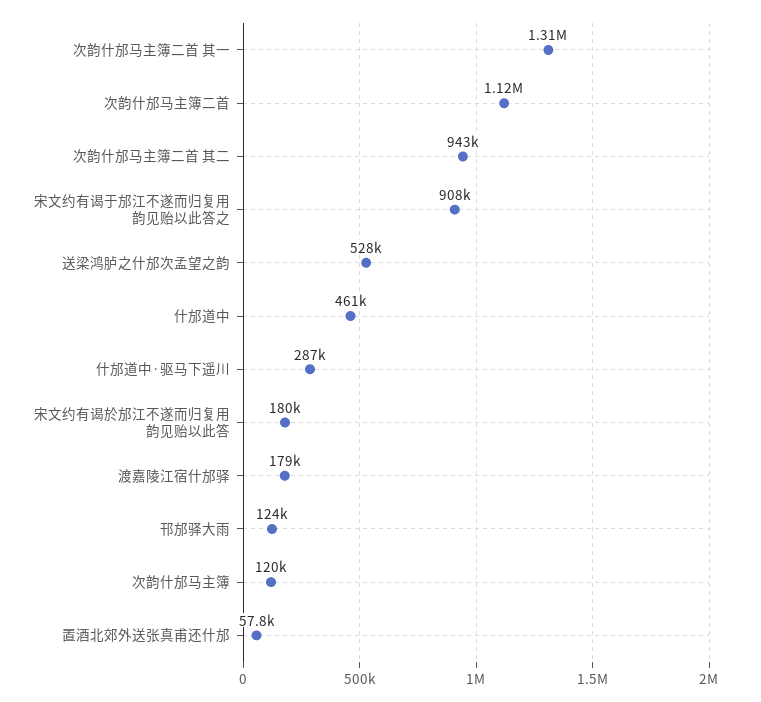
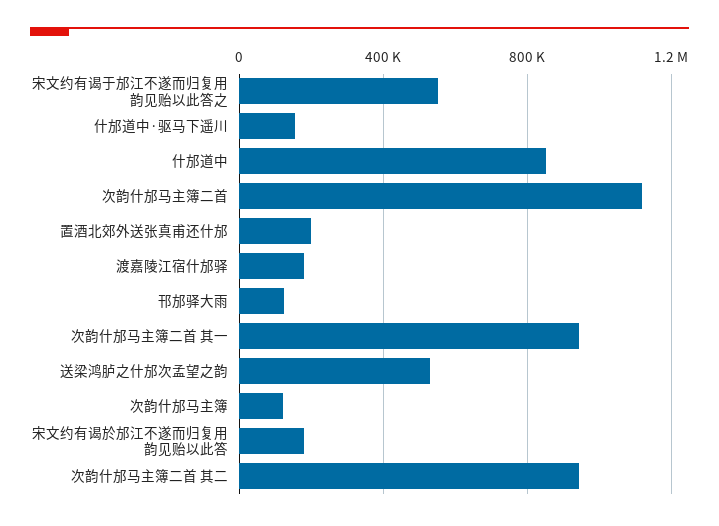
次韵什邡马主簿二首 其一: 1310000 -> 950000
宋文约有谒于邡江不遂而归复用韵见贻以此答之: 908000 -> 550000
什邡道中: 461000 -> 850000
什邡道中·驱马下遥川: 287000 -> 150000
置酒北郊外送张真甫还什邡: 57800 -> 200000

